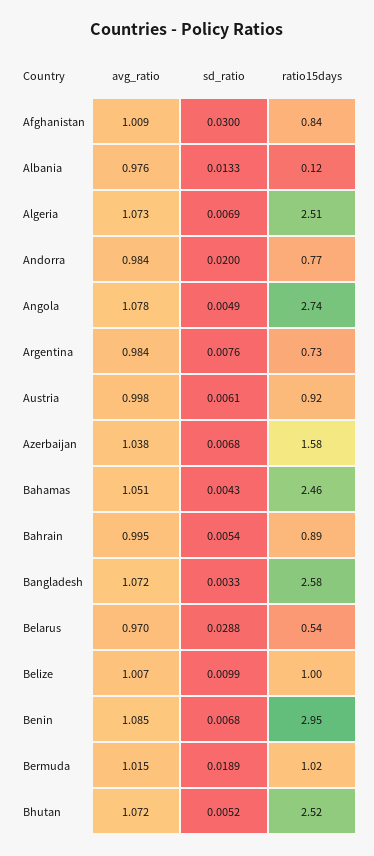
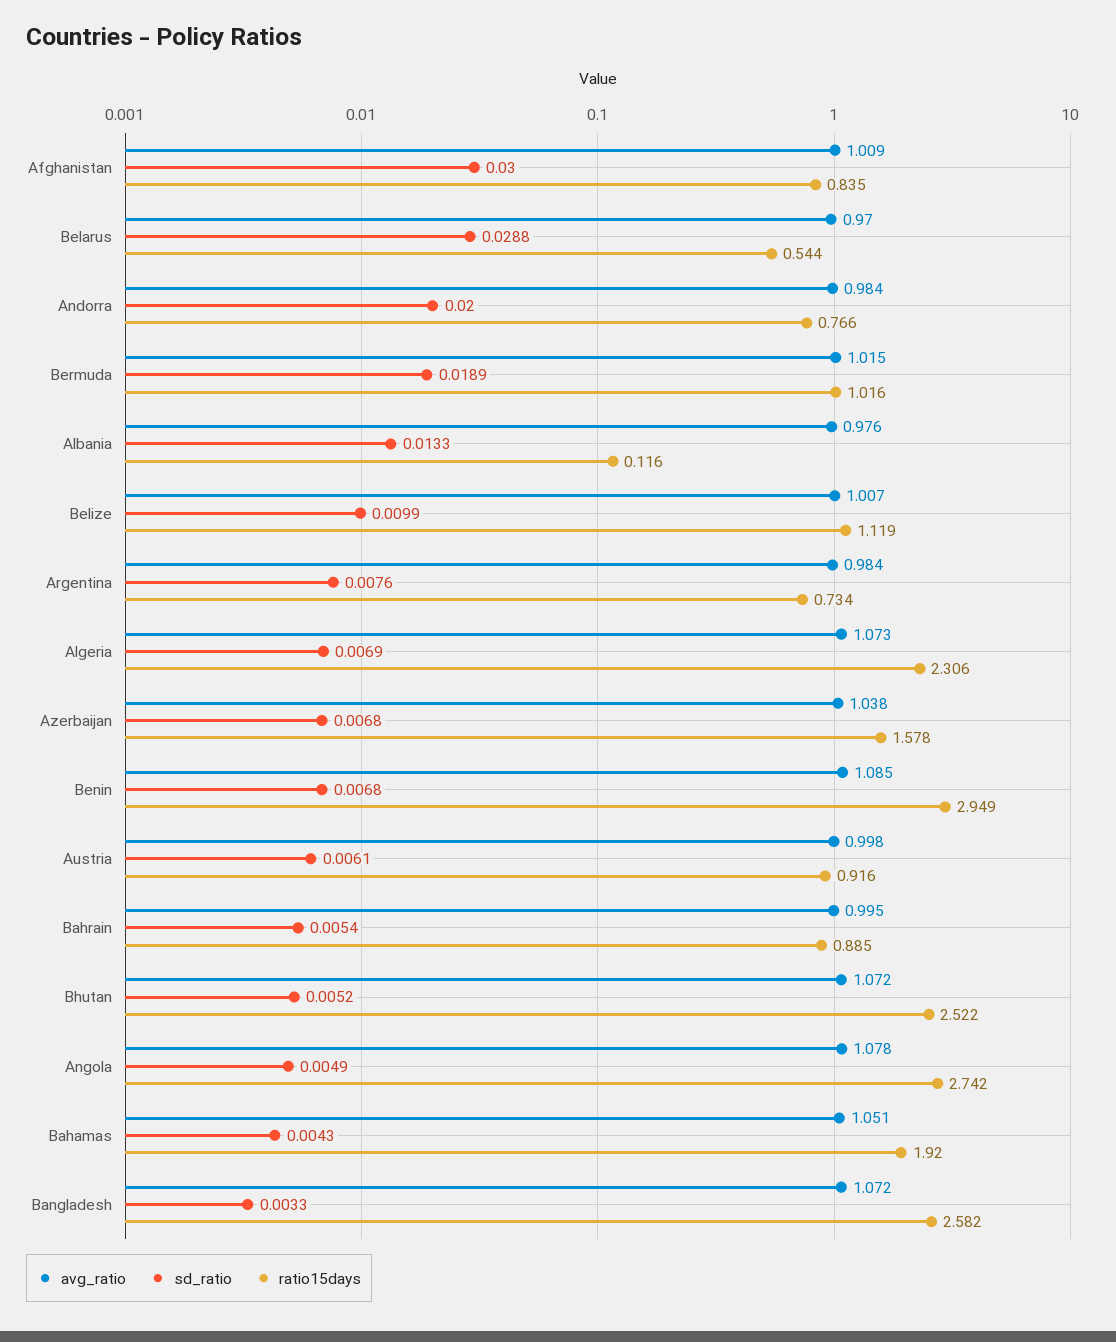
ratio15days, Algeria: 2.51 -> 2.306
ratio15days, Bahamas: 2.46 -> 1.92
ratio15days, Belize: 1 -> 1.119

